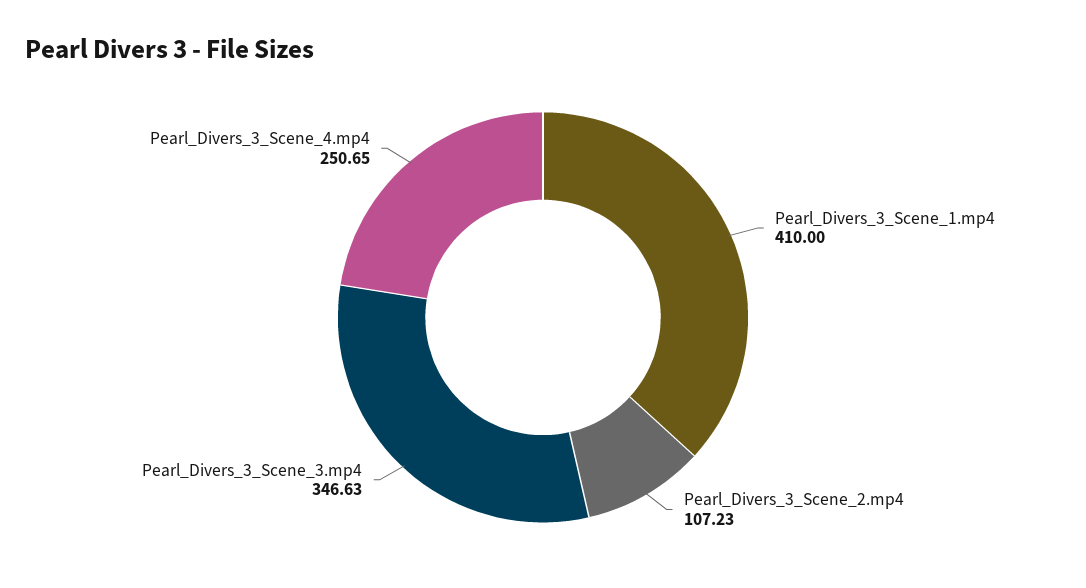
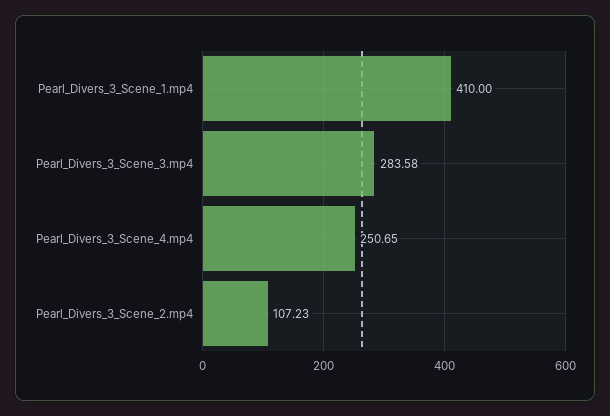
Pearl_Divers_3_Scene_3.mp4: 346.63 -> 283.58

